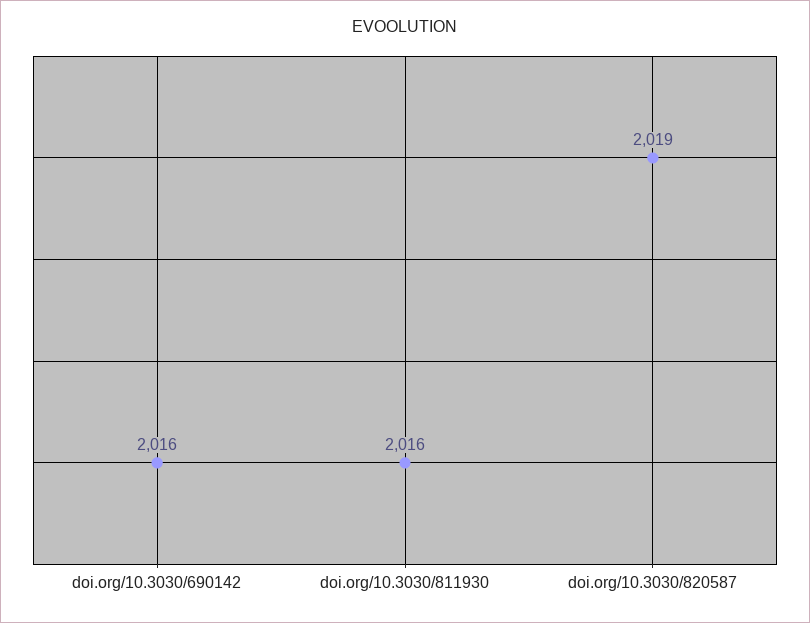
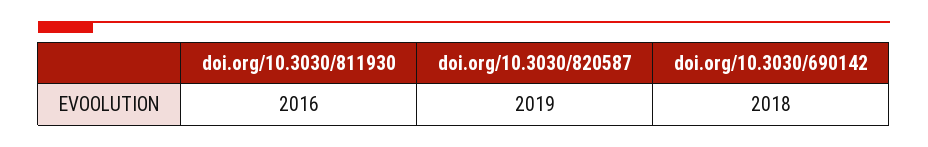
doi.org/10.3030/690142: 2016 -> 2018

